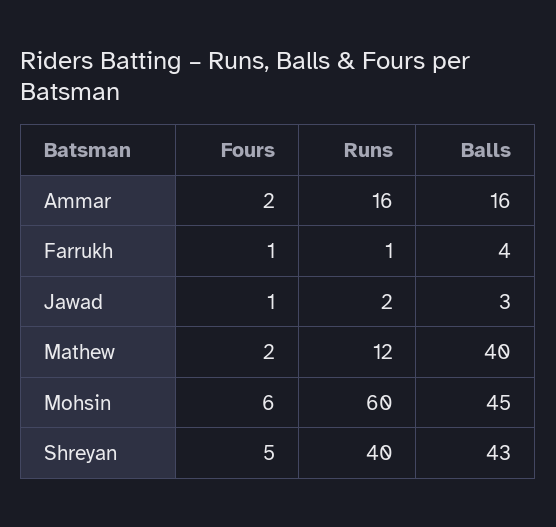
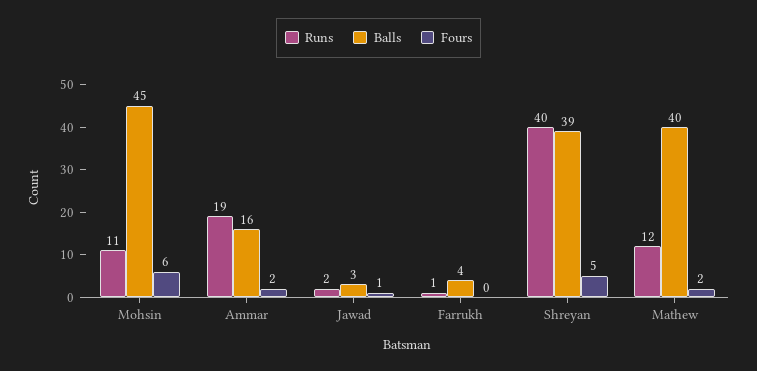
Runs, Ammar: 16 -> 19
Fours, Farrukh: 1 -> 0
Runs, Mohsin: 60 -> 11
Balls, Shreyan: 43 -> 39

